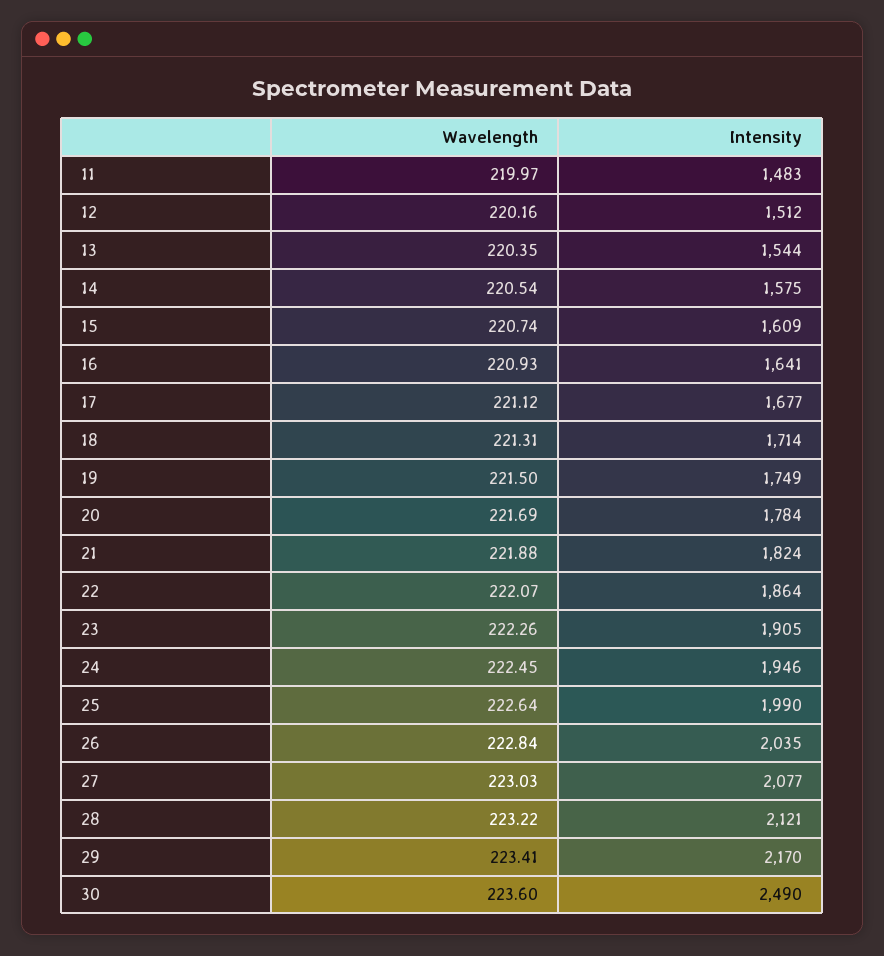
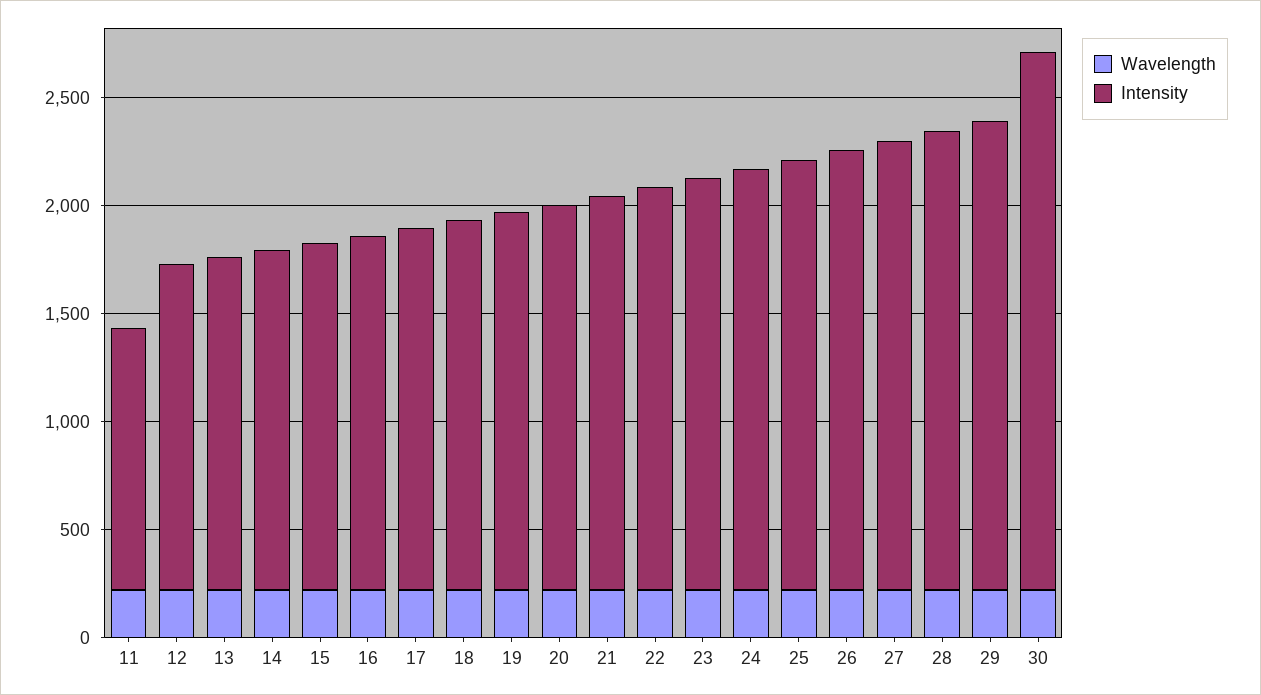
Intensity, 11: 1483 -> 1200

